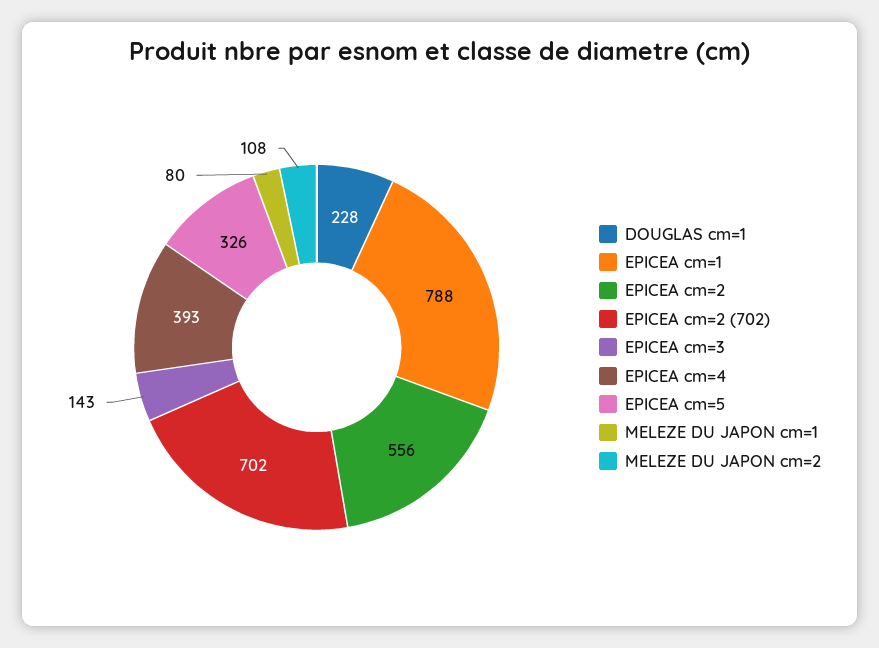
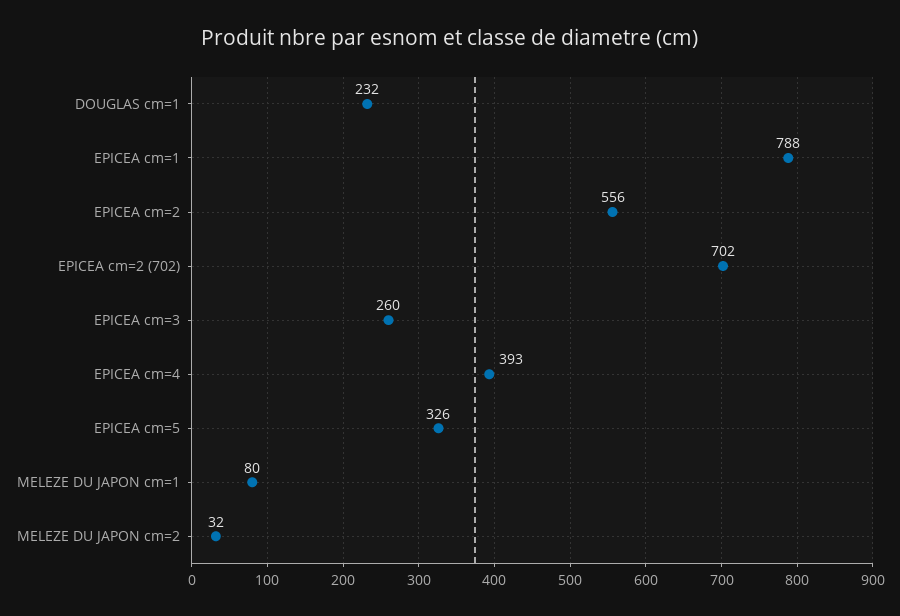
DOUGLAS cm=1: 228 -> 232
EPICEA cm=3: 143 -> 260
MELEZE DU JAPON cm=2: 108 -> 32

